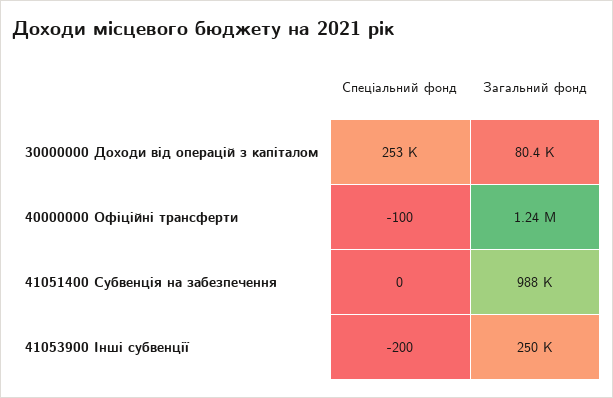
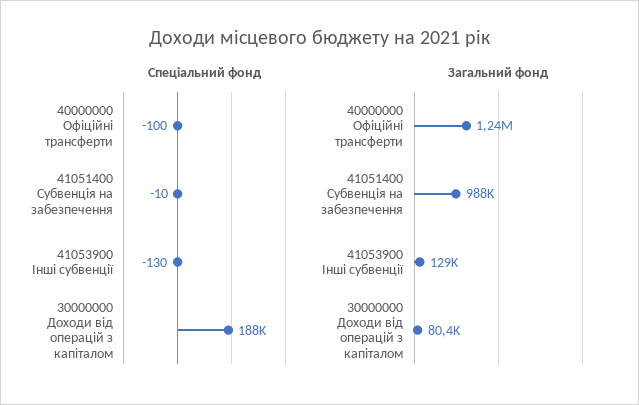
Спеціальний фонд, 30000000 Доходи від операцій з капіталом: 253000 -> 188000
Спеціальний фонд, 41051400 Субвенція на забезпечення: 0 -> -10
Спеціальний фонд, 41053900 Інші субвенції: -200 -> -130
Загальний фонд, 41053900 Інші субвенції: 250000 -> 129000

